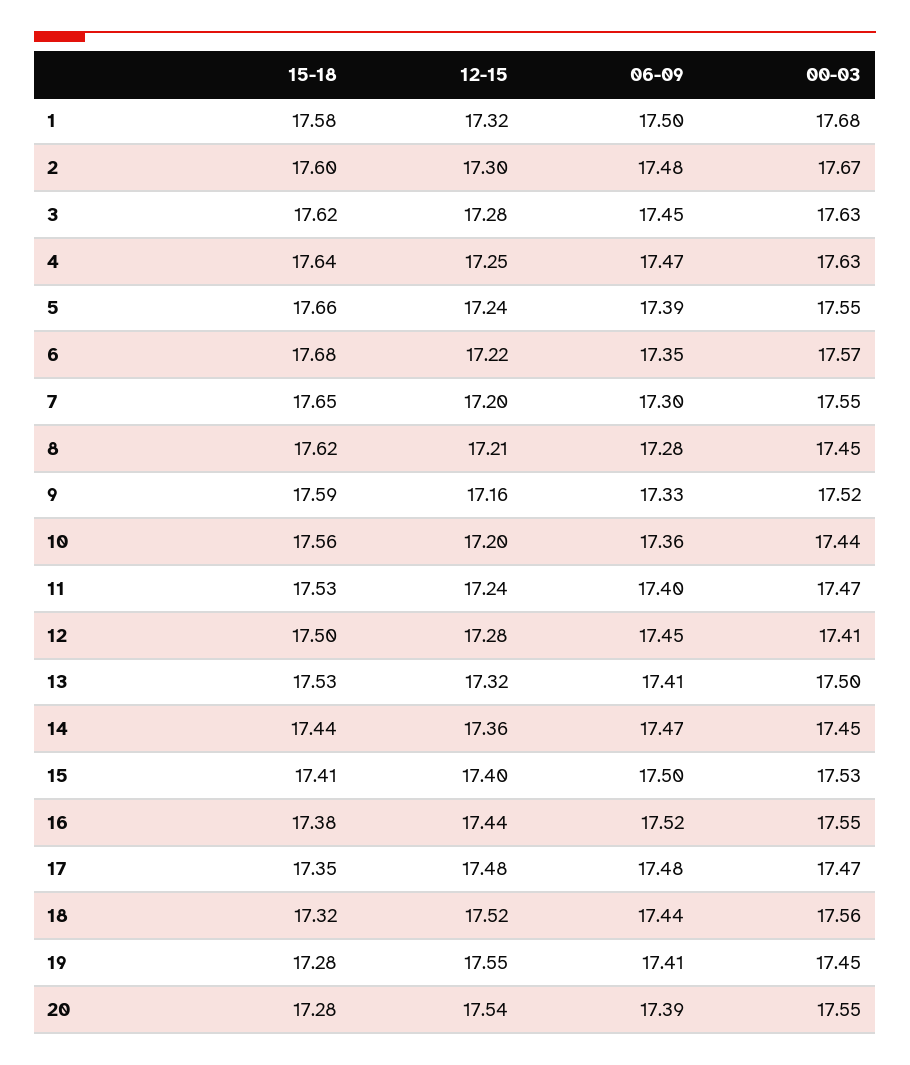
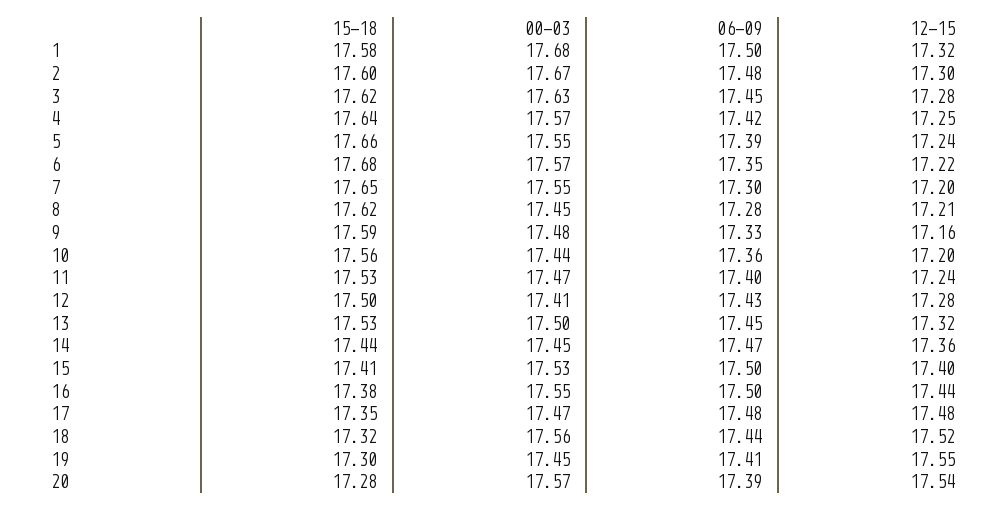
06-09, 4: 17.47 -> 17.42
00-03, 4: 17.63 -> 17.57
00-03, 9: 17.52 -> 17.48
06-09, 12: 17.45 -> 17.43
06-09, 13: 17.41 -> 17.45
06-09, 16: 17.52 -> 17.5
15-18, 19: 17.28 -> 17.3
00-03, 20: 17.55 -> 17.57

